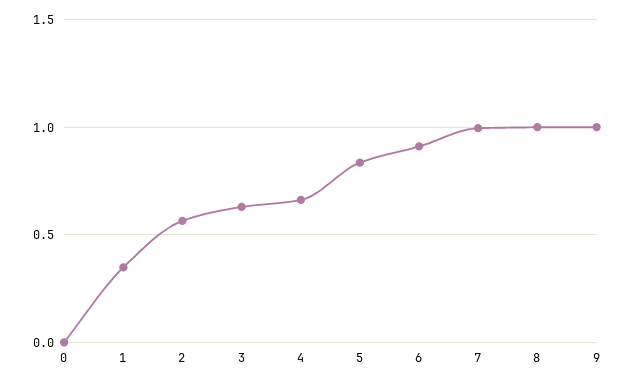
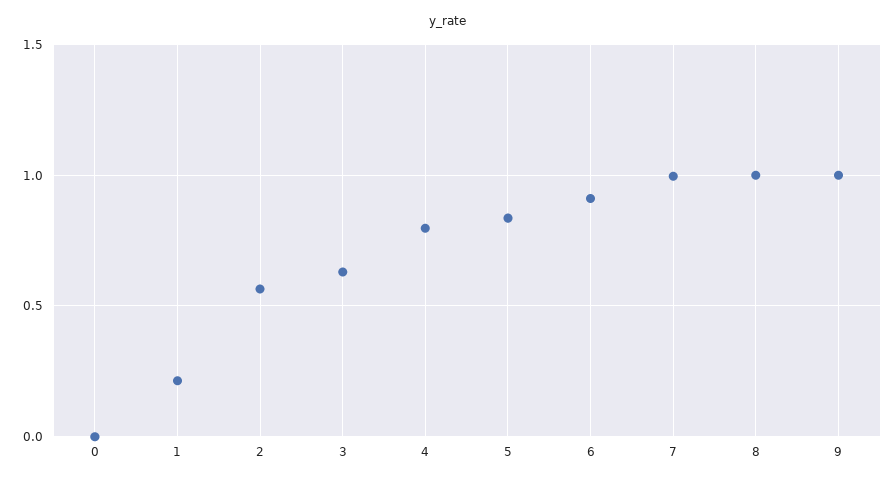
1: 0.35 -> 0.2
4: 0.65 -> 0.8

